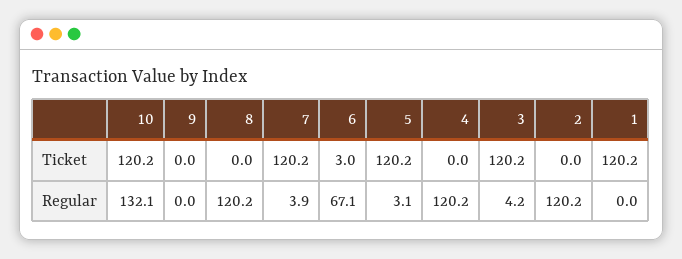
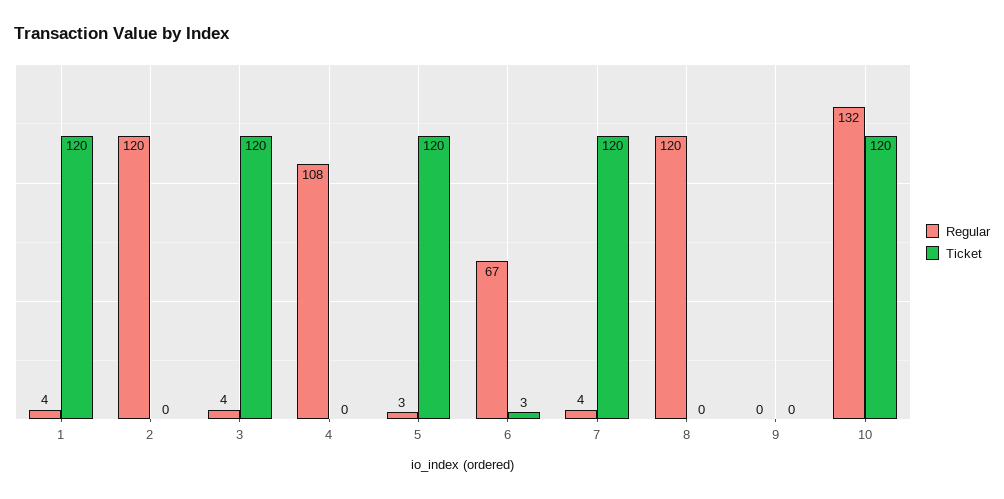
Regular, 4: 120.2 -> 108
Regular, 1: 0 -> 4

